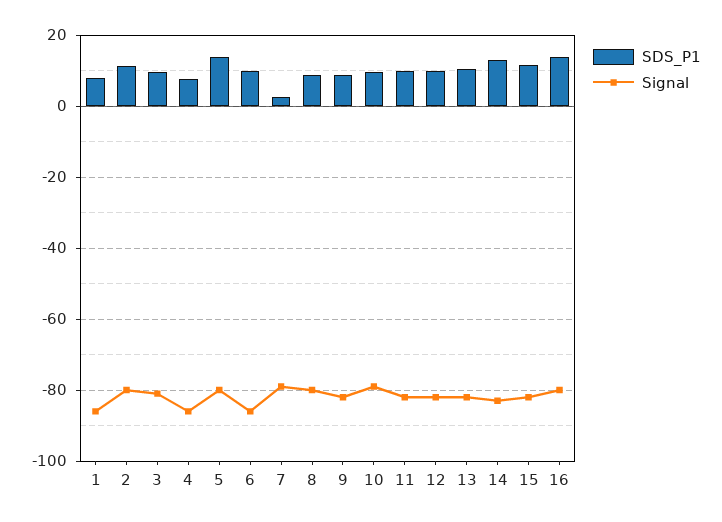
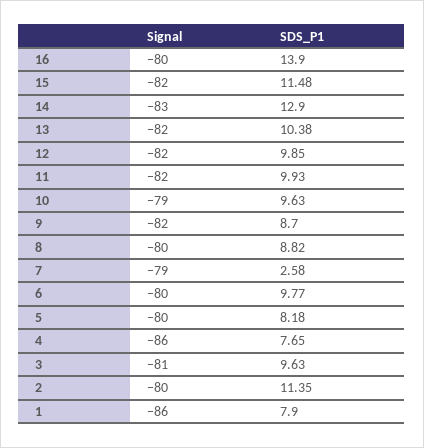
SDS_P1, 5: 14 -> 8.18
Signal, 6: -86 -> -80

